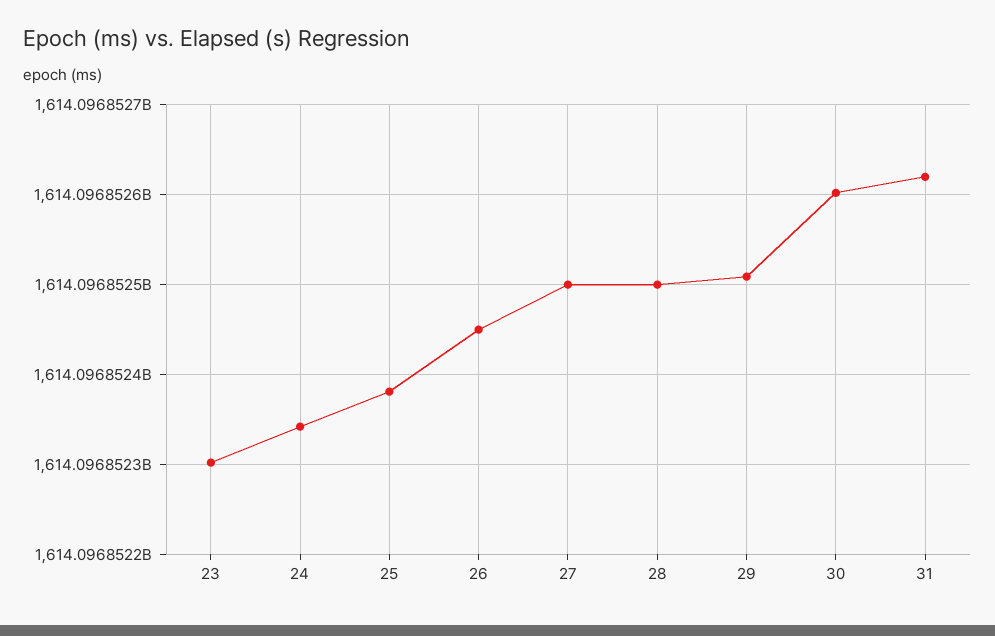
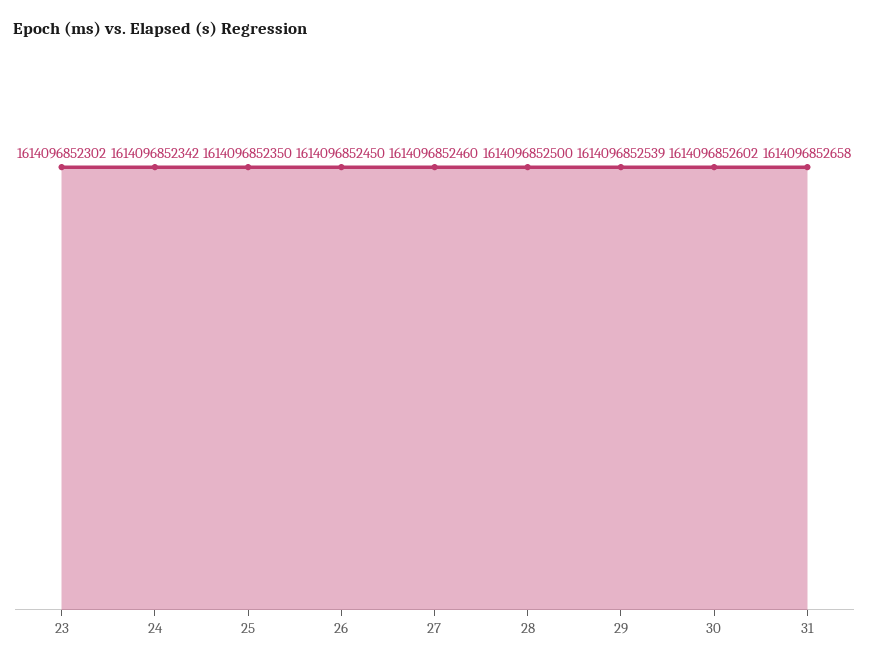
25: 1614096852380 -> 1614096852350
27: 1614096852500 -> 1614096852460
29: 1614096852510 -> 1614096852539
31: 1614096852620 -> 1614096852658

